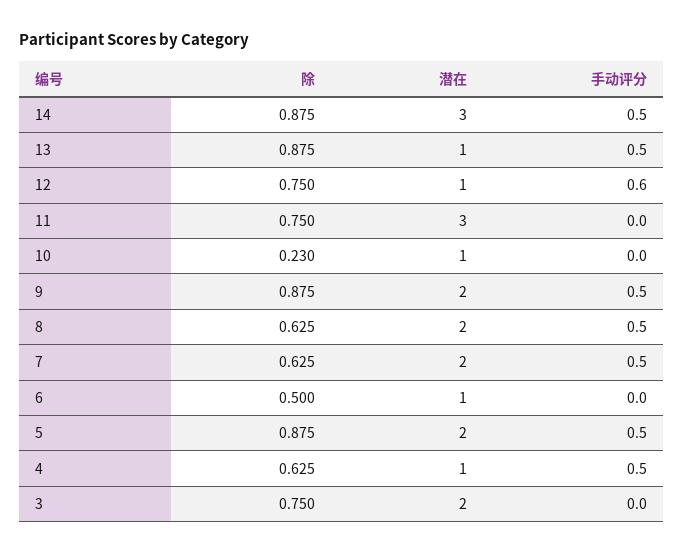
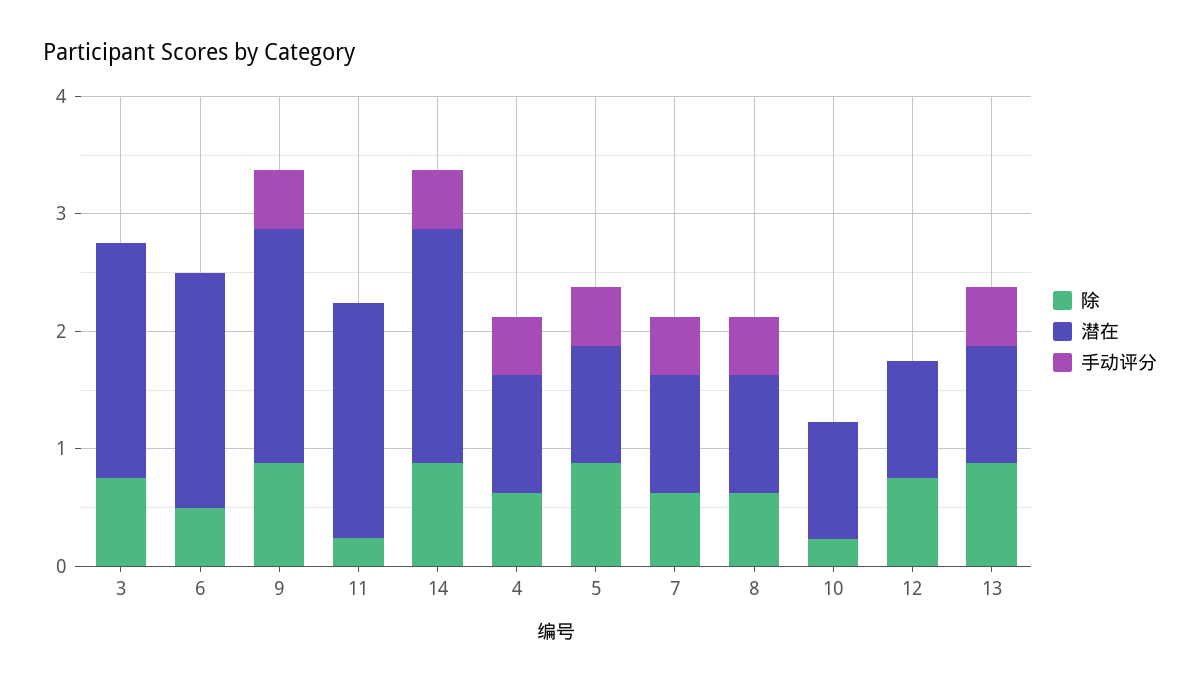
潜在, 14: 3 -> 2
手动评分, 12: 0.6 -> 0
除, 11: 0.75 -> 0.2
潜在, 11: 3 -> 2
潜在, 8: 2 -> 1
潜在, 7: 2 -> 1
潜在, 6: 1 -> 2
潜在, 5: 2 -> 1

